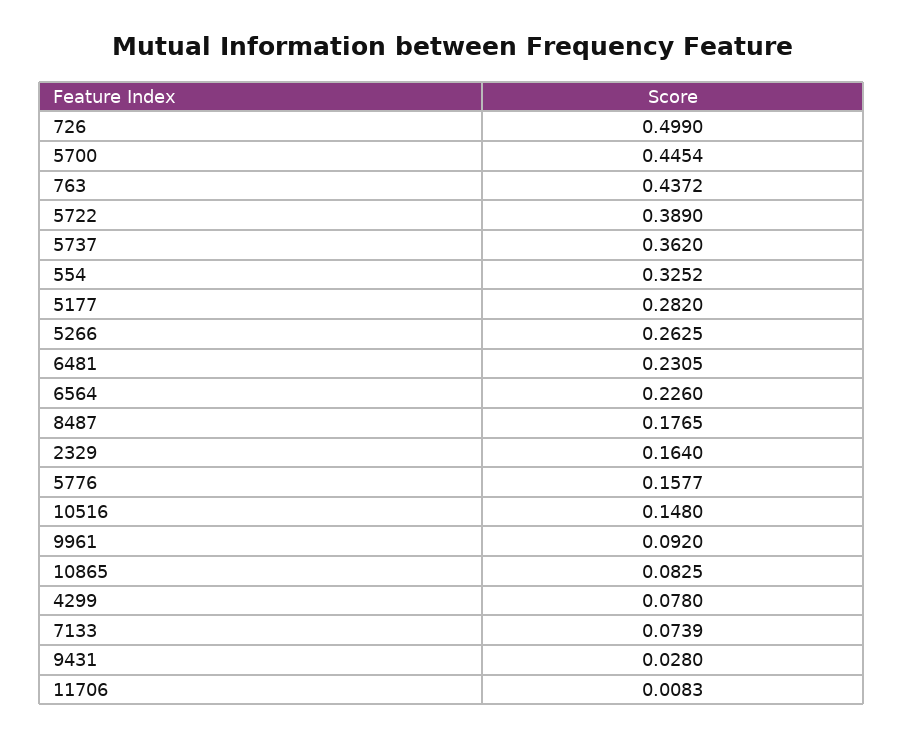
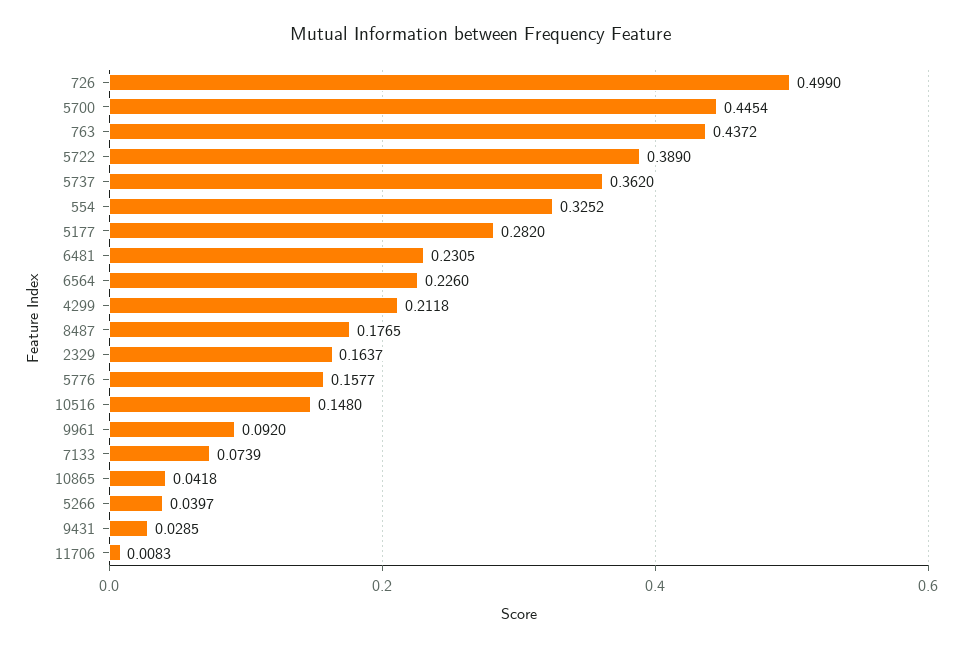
5266: 0.2625 -> 0.0397
2329: 0.164 -> 0.1637
10865: 0.0825 -> 0.0418
4299: 0.078 -> 0.2118
9431: 0.028 -> 0.0285

